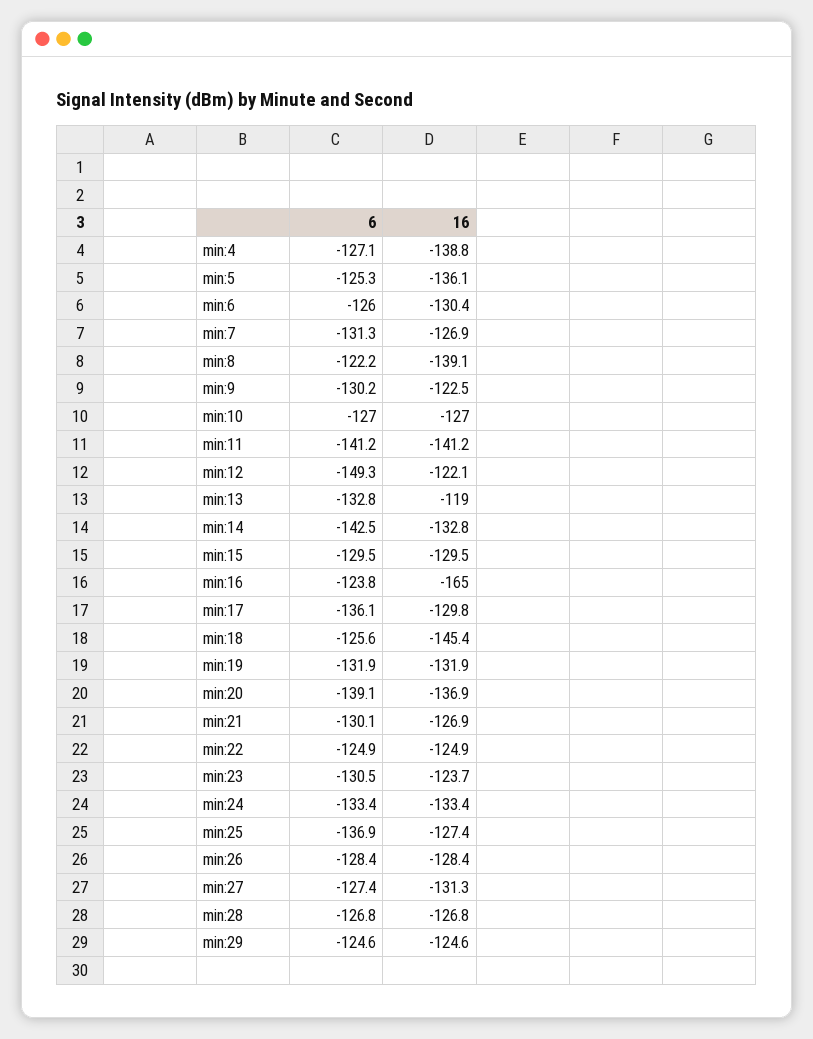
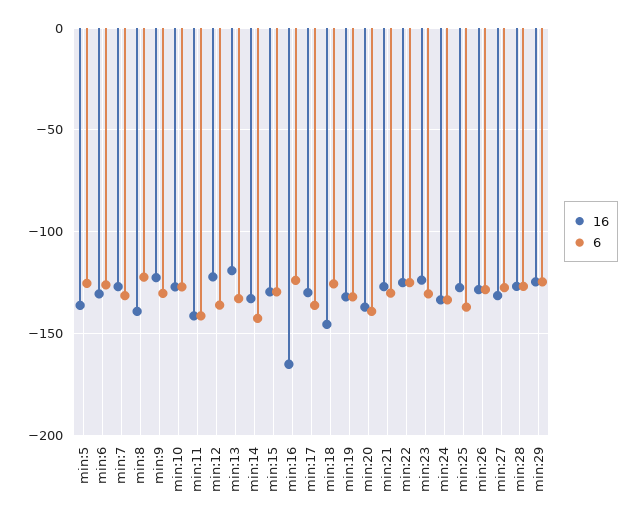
6, min:4: -127.1 -> none
16, min:4: -138.8 -> none
6, min:12: -149.3 -> -135

